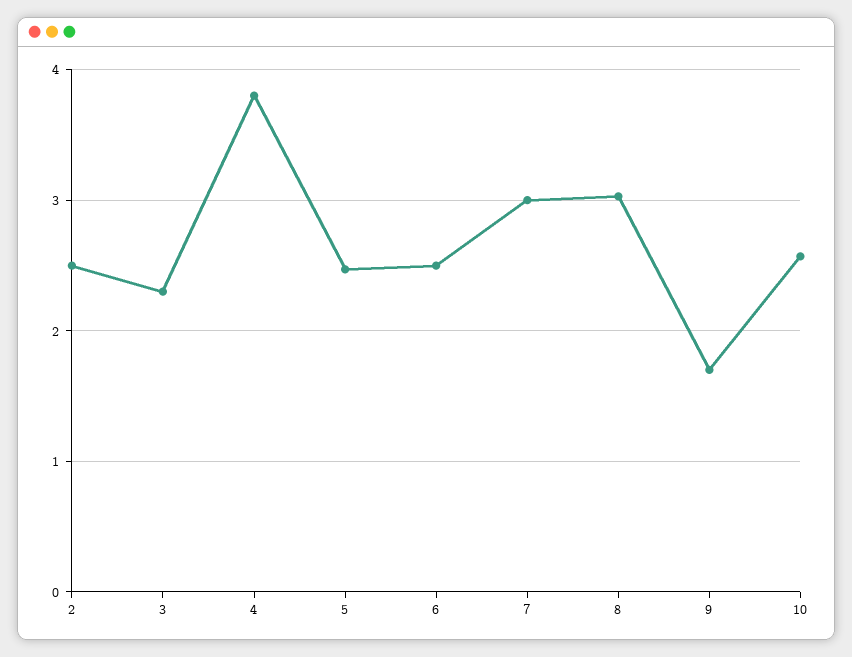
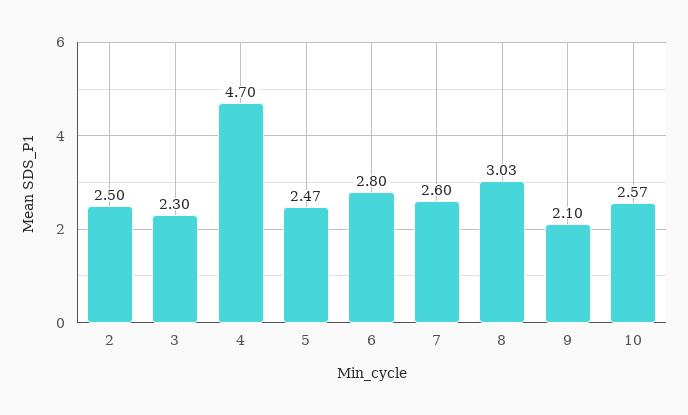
4: 3.8 -> 4.7
6: 2.5 -> 2.8
7: 3 -> 2.6
9: 1.7 -> 2.1

